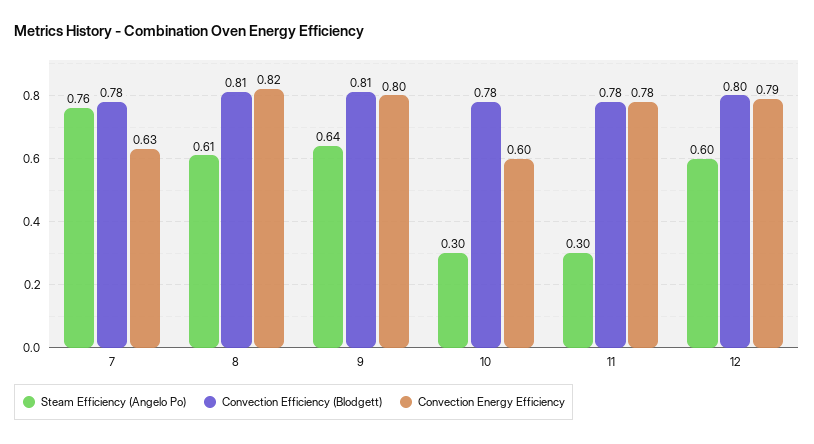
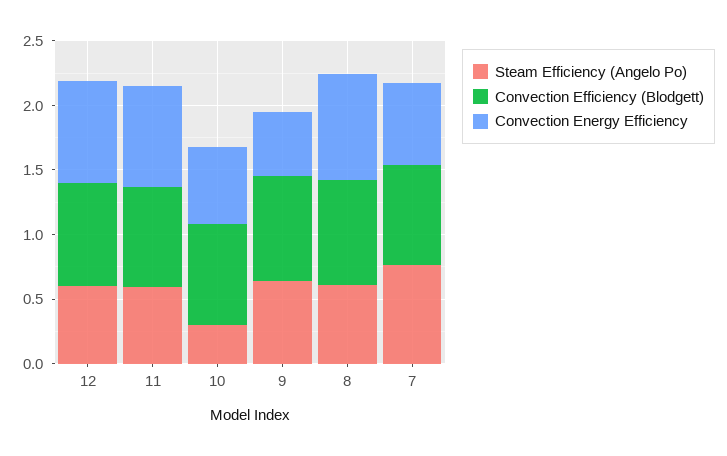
Convection Energy Efficiency, 9: 0.8 -> 0.5
Steam Efficiency (Angelo Po), 11: 0.3 -> 0.6

